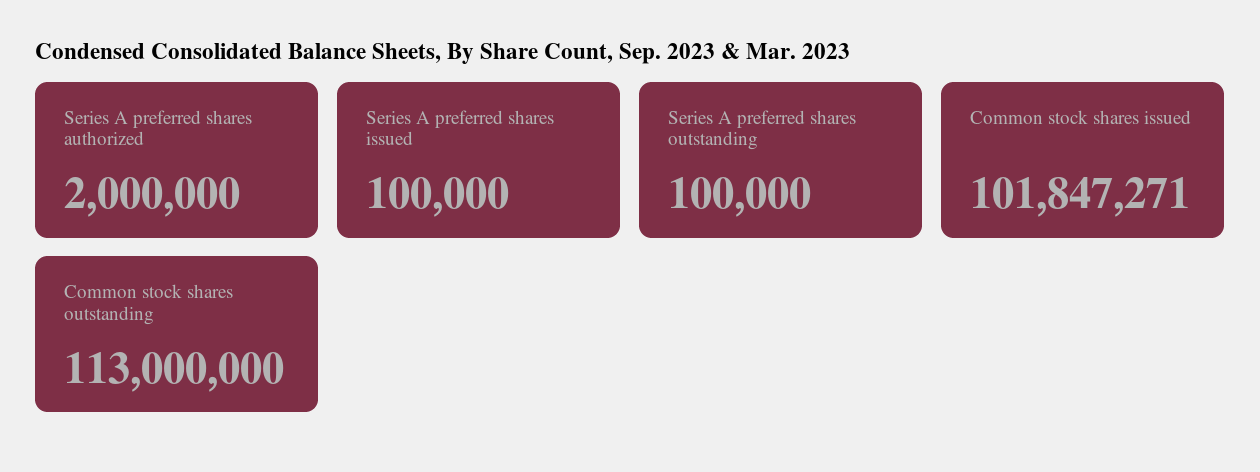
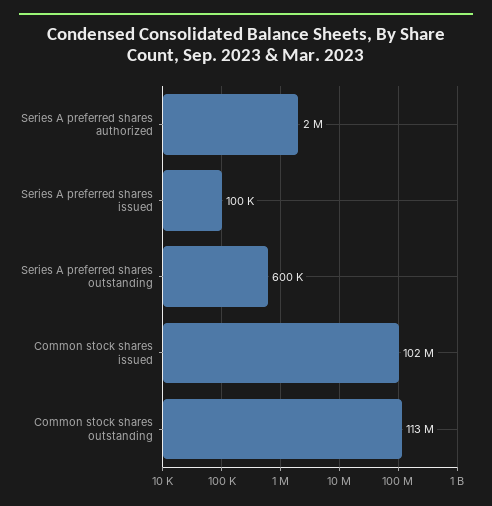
Series A preferred shares outstanding: 100000 -> 600000

